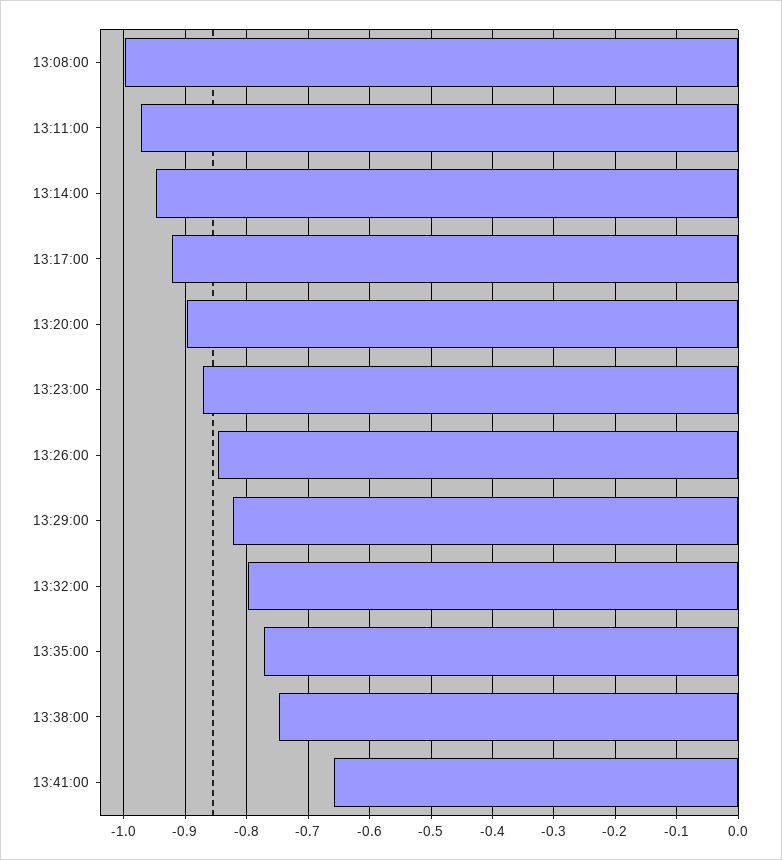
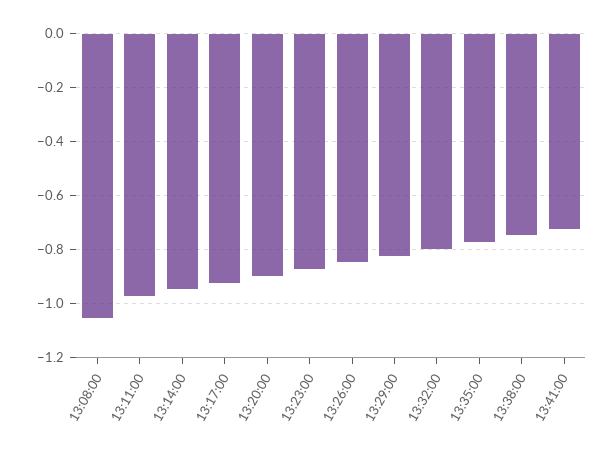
13:08:00: -1 -> -1.05
13:41:00: -0.66 -> -0.725

